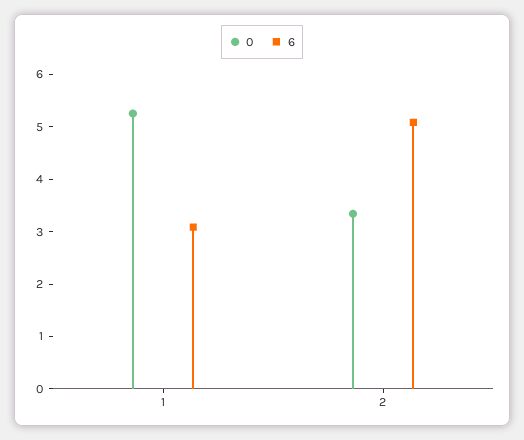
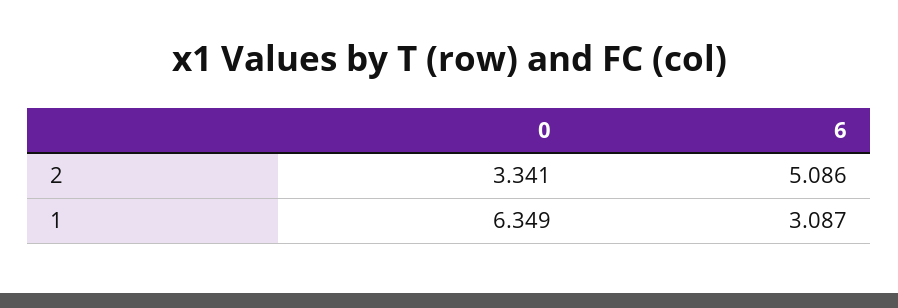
0, 1: 5.2 -> 6.349

